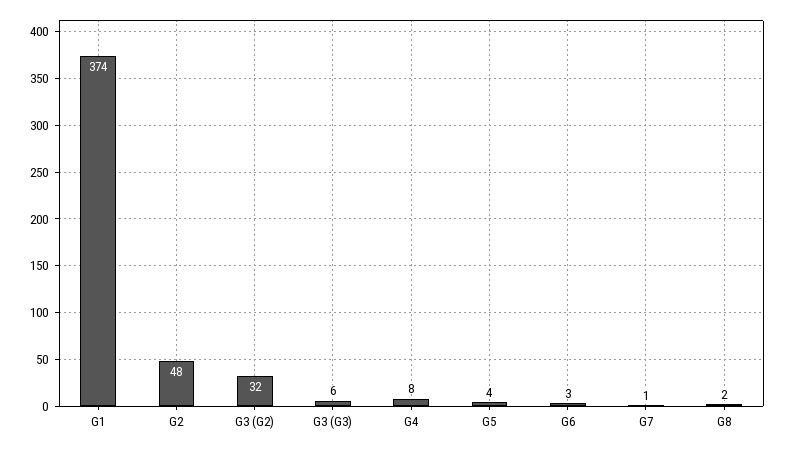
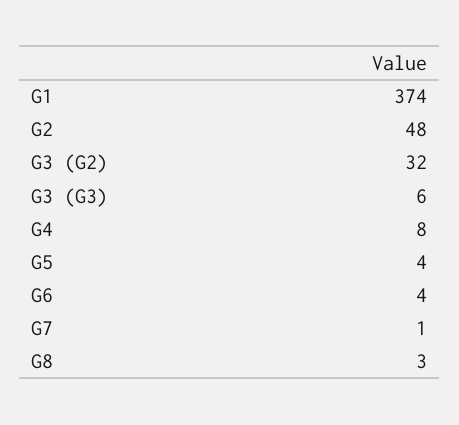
G6: 3 -> 4
G8: 2 -> 3

